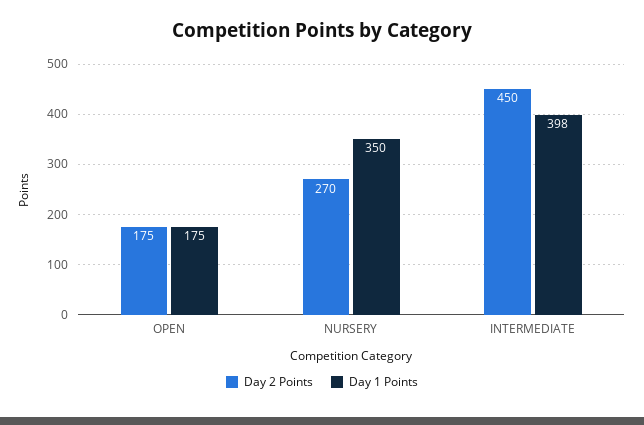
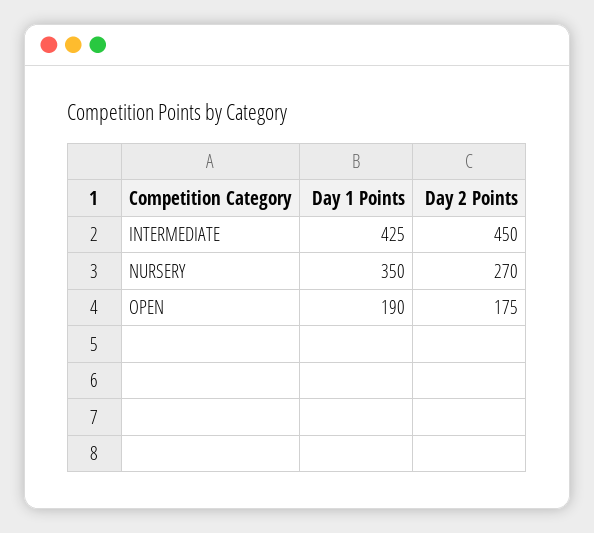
Day 1 Points, OPEN: 175 -> 190
Day 1 Points, INTERMEDIATE: 398 -> 425

